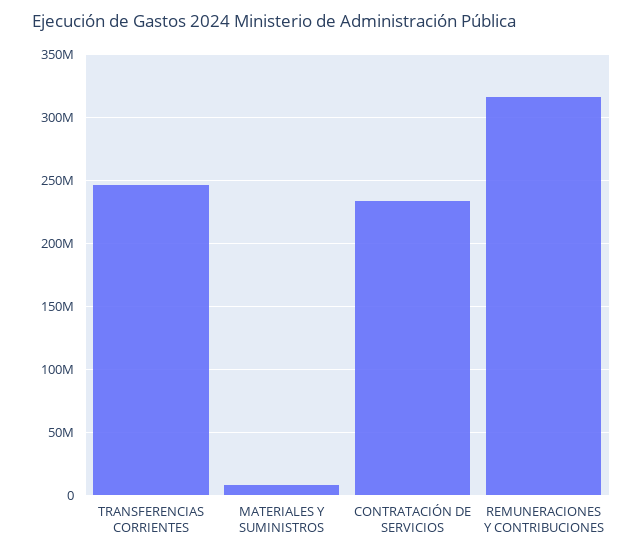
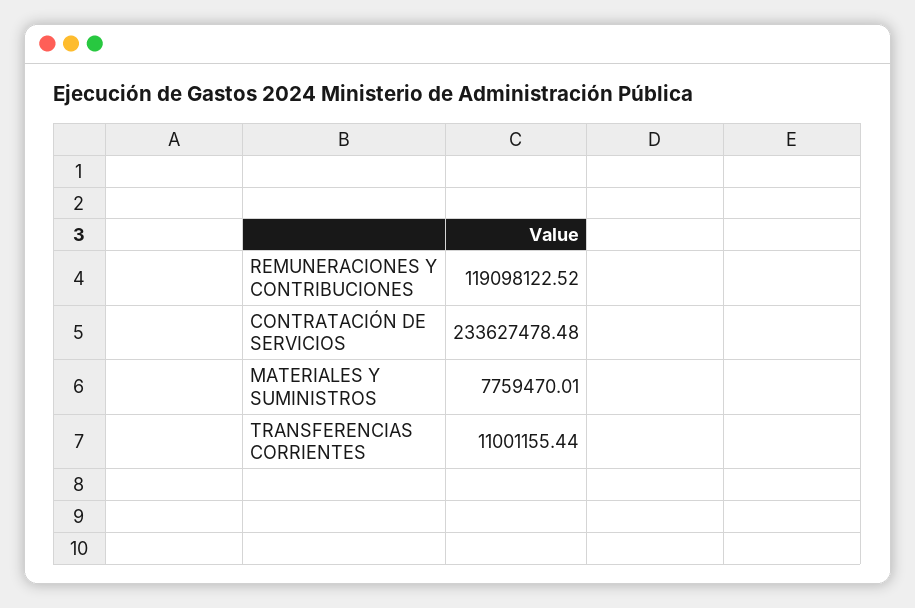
TRANSFERENCIAS CORRIENTES: 245000000 -> 11001155.44
REMUNERACIONES Y CONTRIBUCIONES: 315000000 -> 119098122.52

